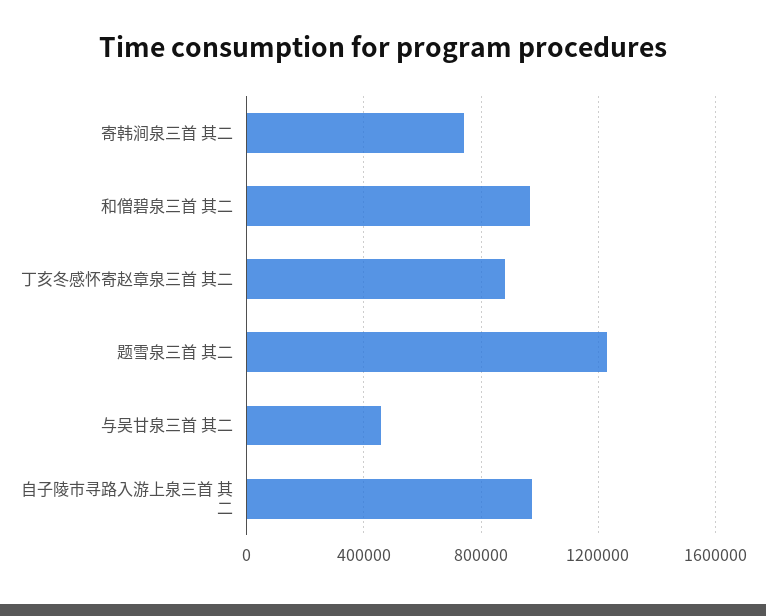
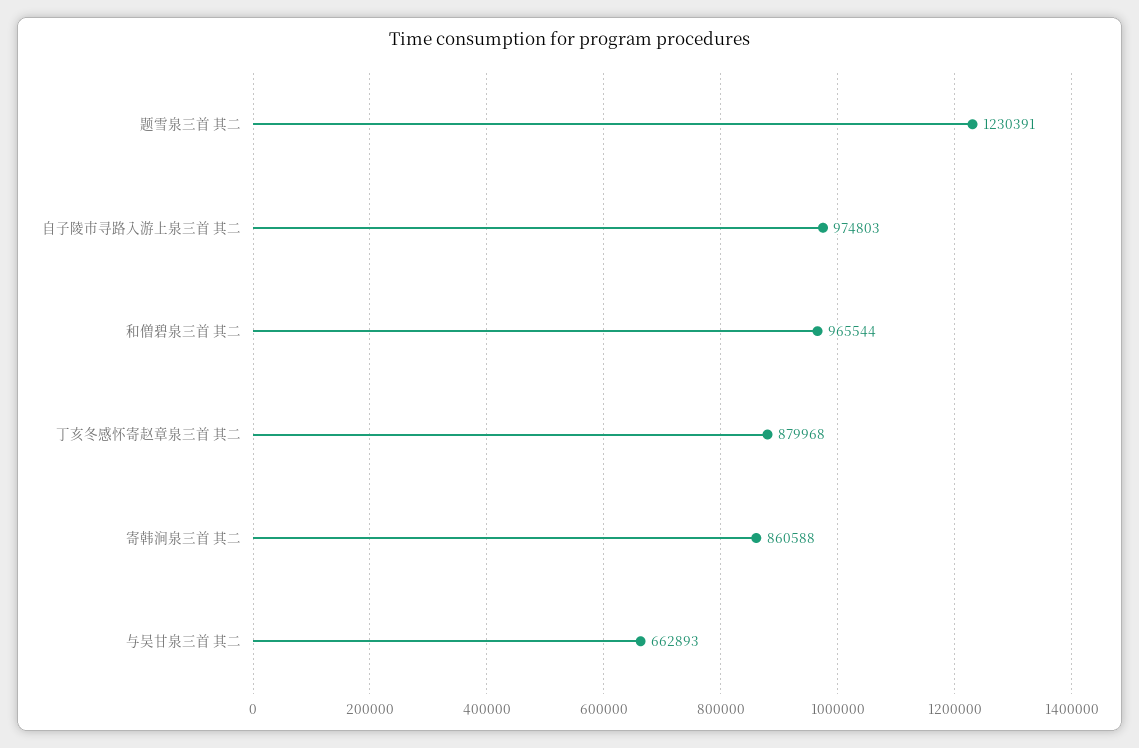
寄韩涧泉三首 其二: 750000 -> 860588
与吴甘泉三首 其二: 450000 -> 662893

